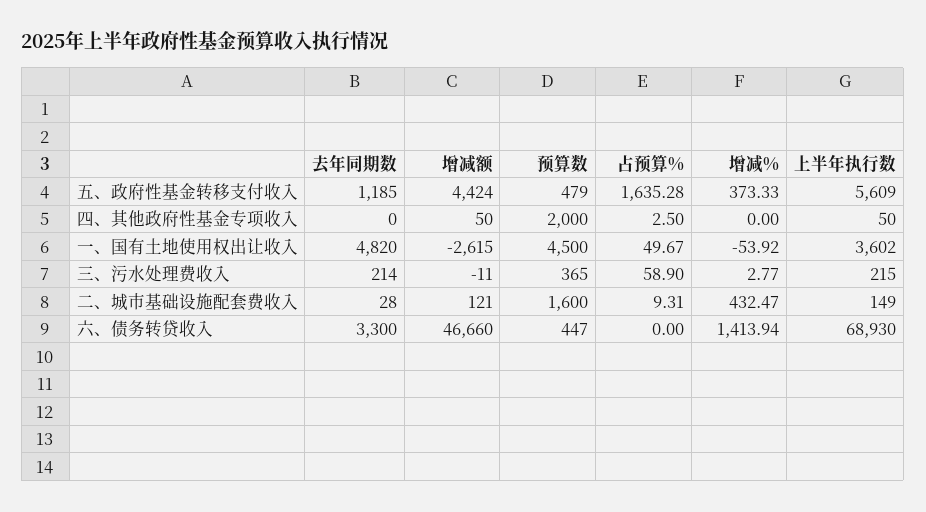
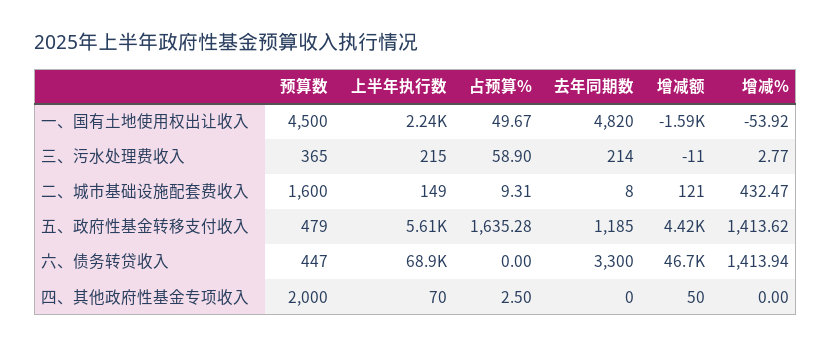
增减%, 五、政府性基金转移支付收入: 373.33 -> 1413.62
上半年执行数, 四、其他政府性基金专项收入: 50 -> 70
增减额, 一、国有土地使用权出让收入: -2615 -> -1590
上半年执行数, 一、国有土地使用权出让收入: 3602 -> 2240
去年同期数, 二、城市基础设施配套费收入: 28 -> 8

